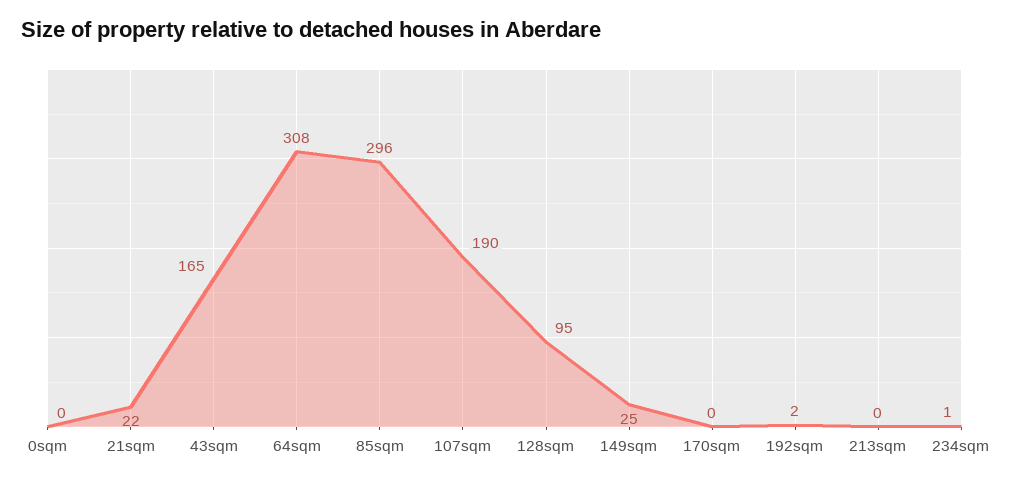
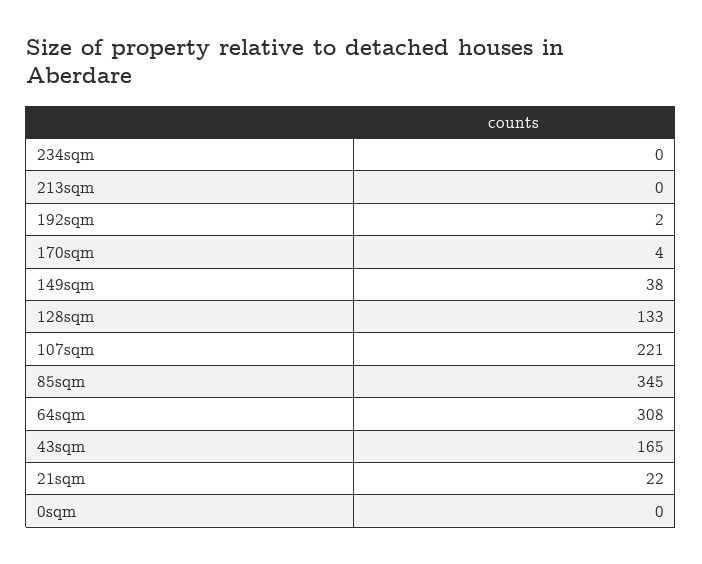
85sqm: 296 -> 345
107sqm: 190 -> 221
128sqm: 95 -> 133
149sqm: 25 -> 38
170sqm: 0 -> 4
234sqm: 1 -> 0

